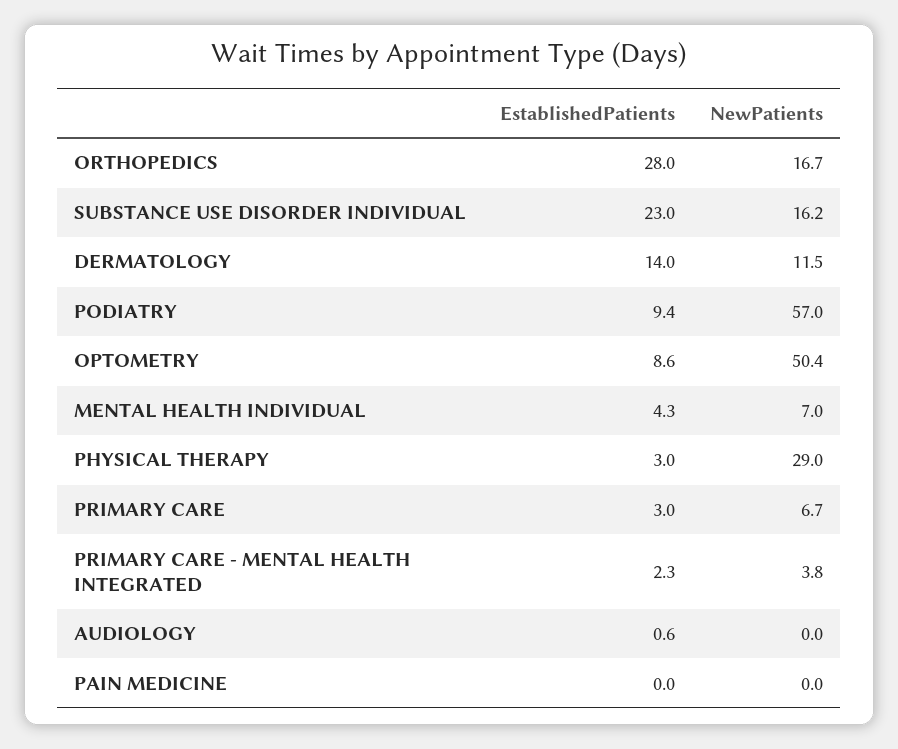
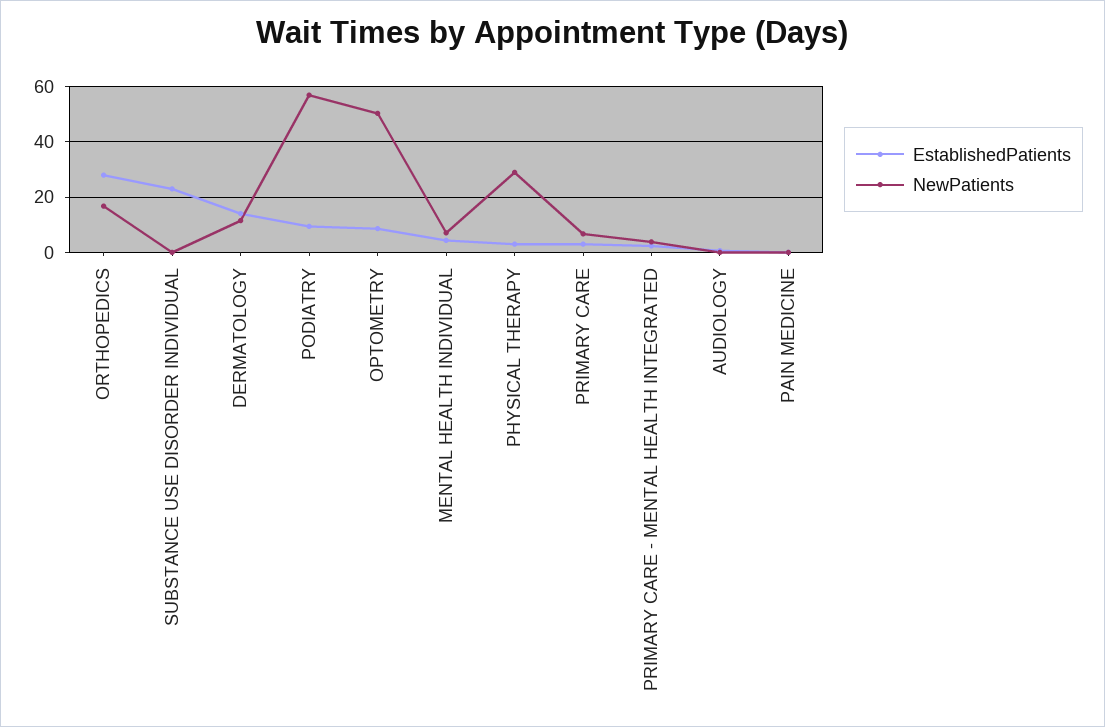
NewPatients, SUBSTANCE USE DISORDER INDIVIDUAL: 16.2 -> 0

